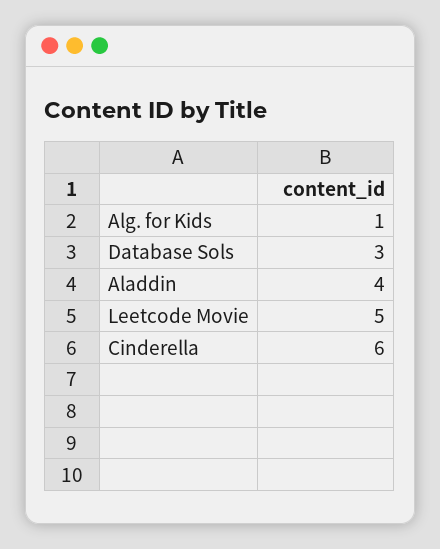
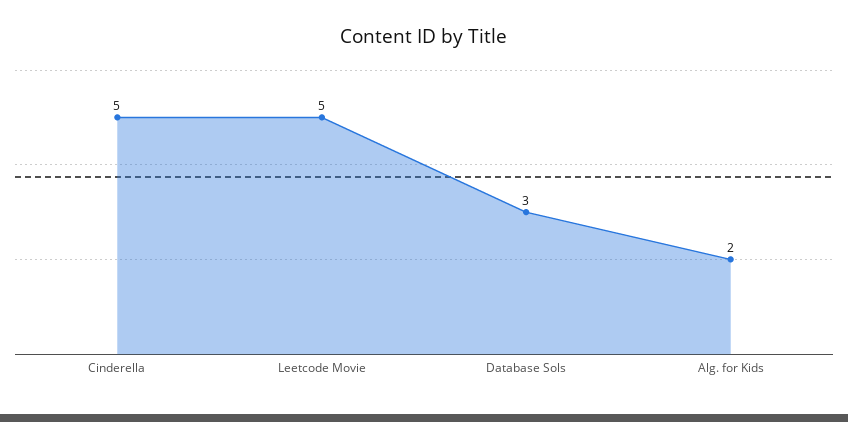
Alg. for Kids: 1 -> 2
Aladdin: 4 -> none
Cinderella: 6 -> 5

